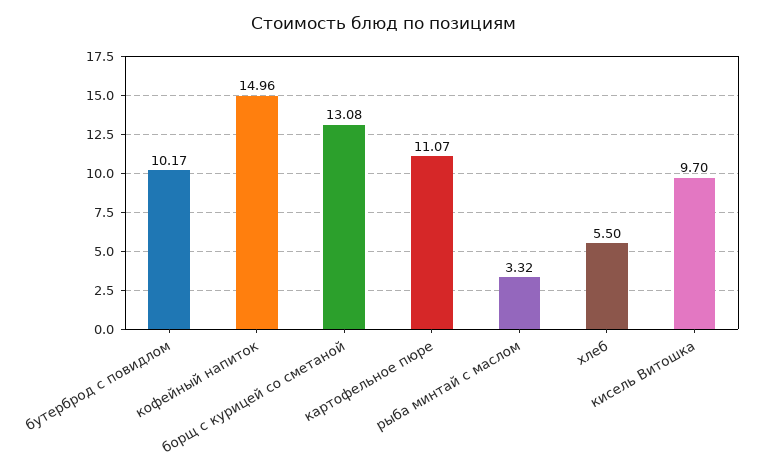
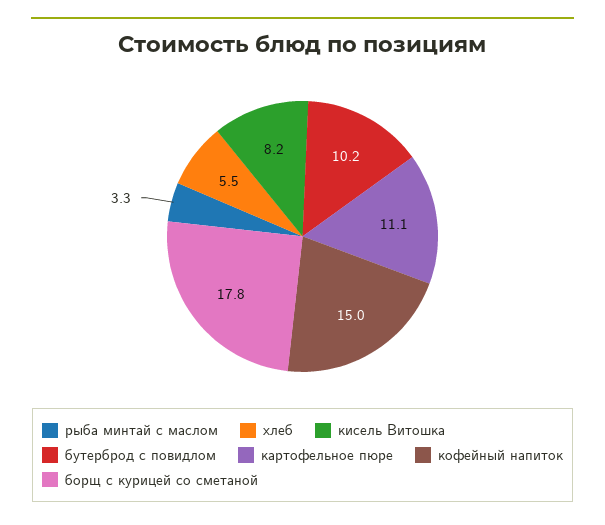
борщ с курицей со сметаной: 13.08 -> 17.8
кисель Витошка: 9.7 -> 8.2

